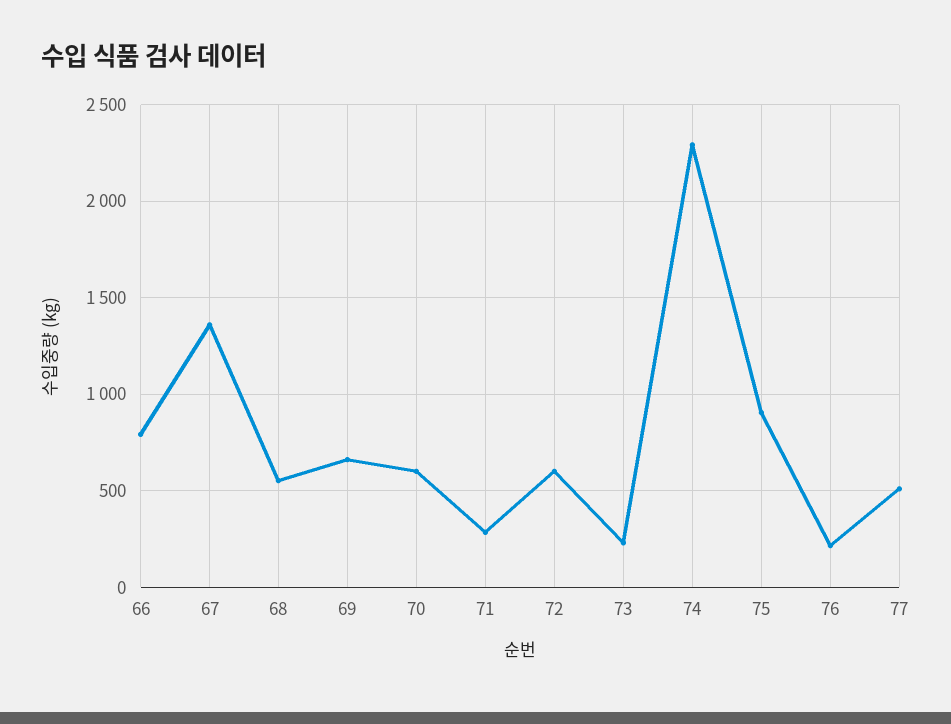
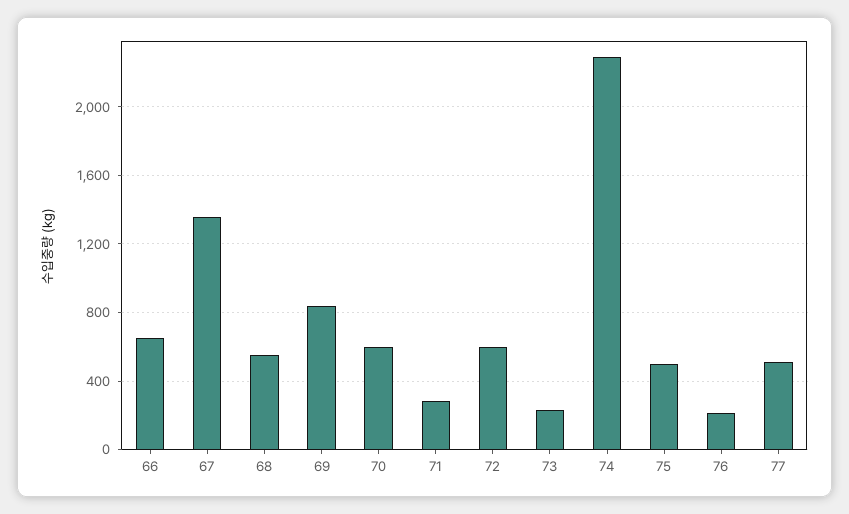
66: 800 -> 650
69: 650 -> 850
75: 900 -> 500

